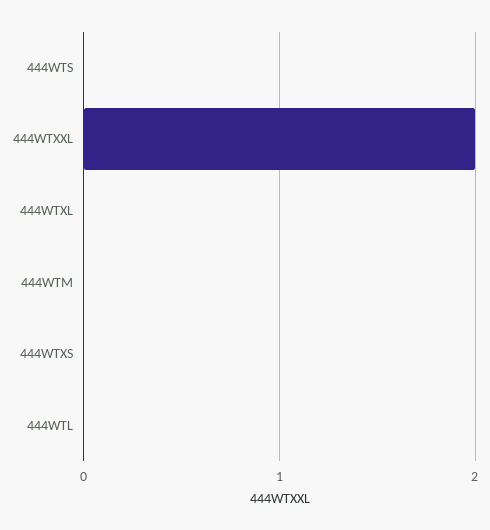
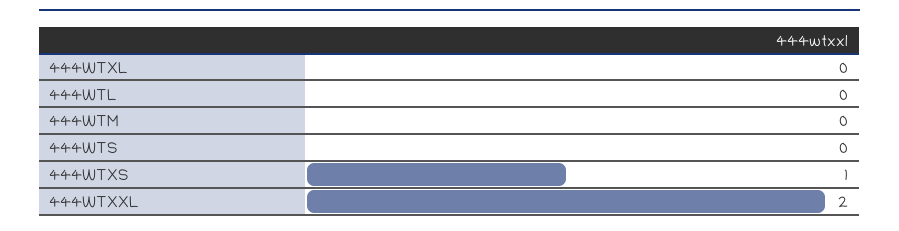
444WTXS: 0 -> 1

